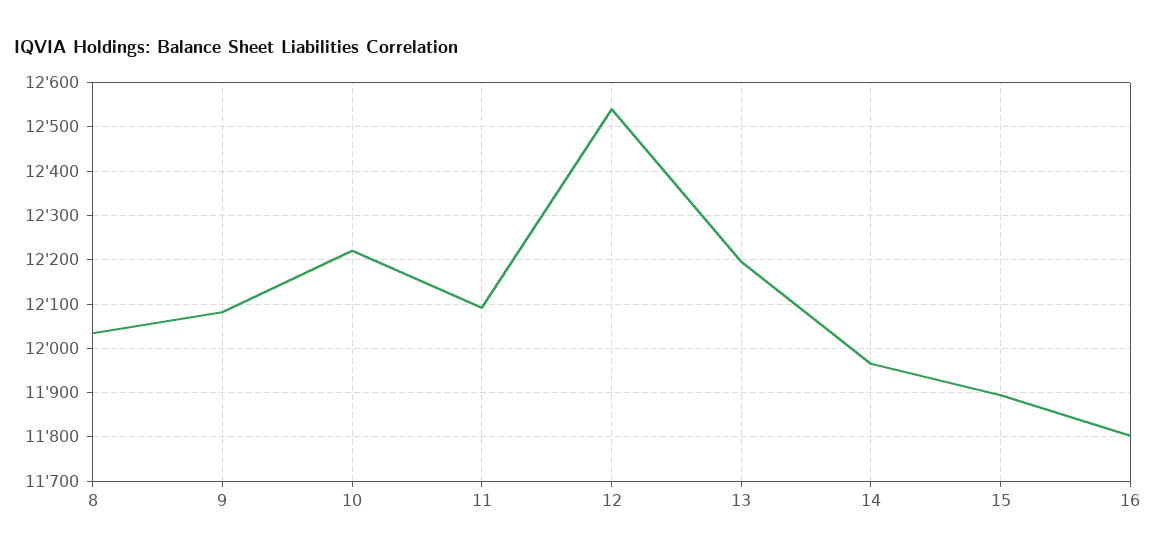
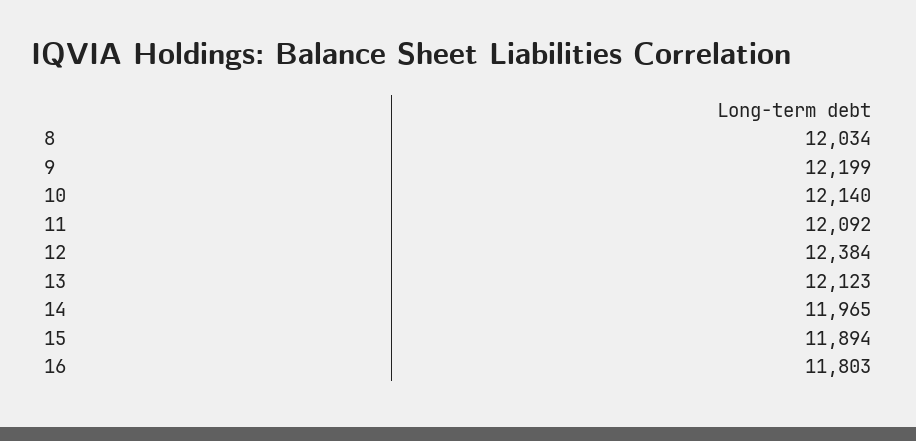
9: 12080 -> 12199
10: 12220 -> 12140
12: 12540 -> 12384
13: 12200 -> 12123

